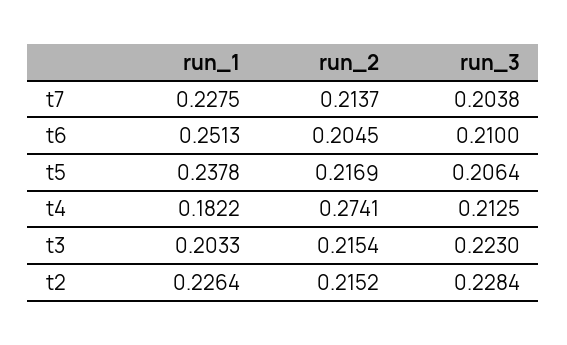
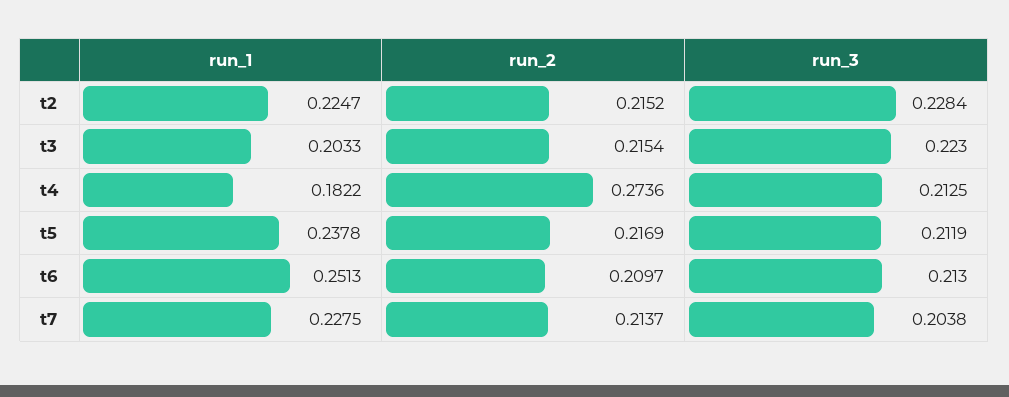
run_2, t6: 0.2045 -> 0.2097
run_3, t6: 0.21 -> 0.213
run_3, t5: 0.2064 -> 0.2119
run_2, t4: 0.2741 -> 0.2736
run_1, t2: 0.2264 -> 0.2247

